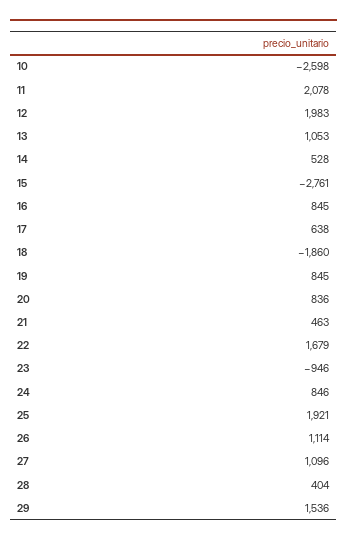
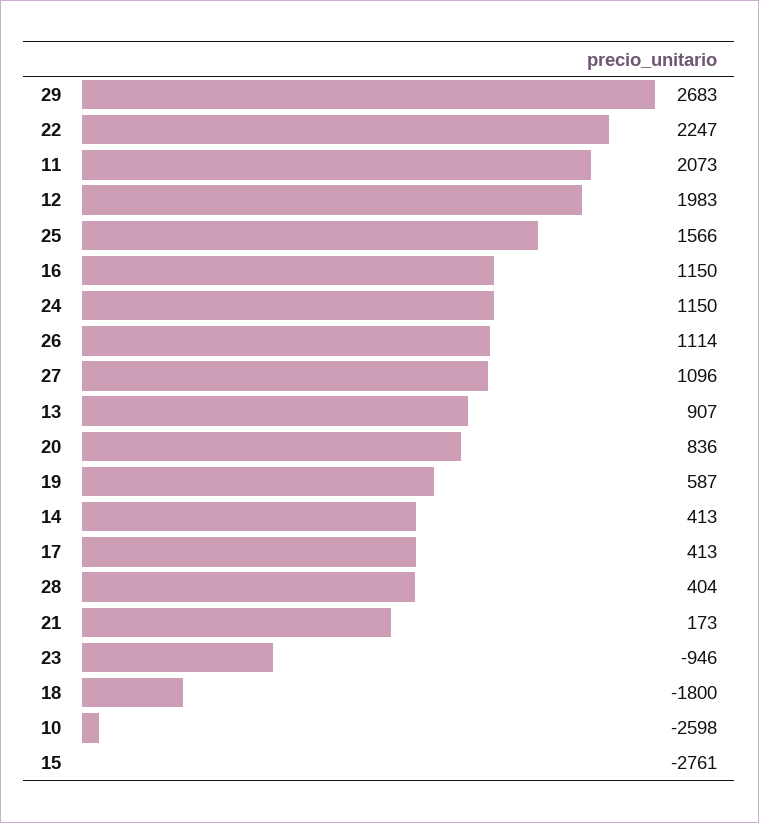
11: 2078 -> 2073
13: 1053 -> 907
14: 528 -> 413
16: 845 -> 1150
17: 638 -> 413
18: -1860 -> -1800
19: 845 -> 587
21: 463 -> 173
22: 1679 -> 2247
24: 846 -> 1150
25: 1921 -> 1566
29: 1536 -> 2683

